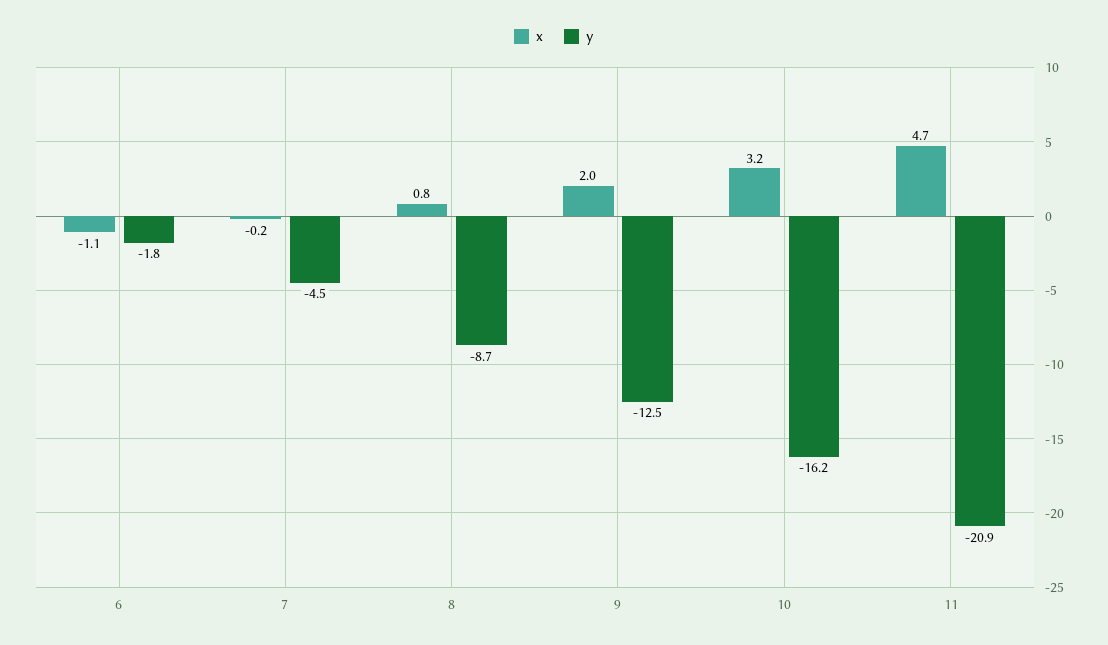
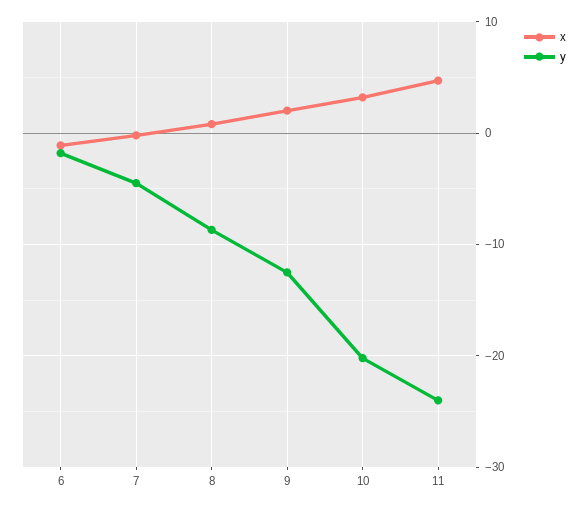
y, 10: -16.2 -> -20
y, 11: -20.9 -> -24

